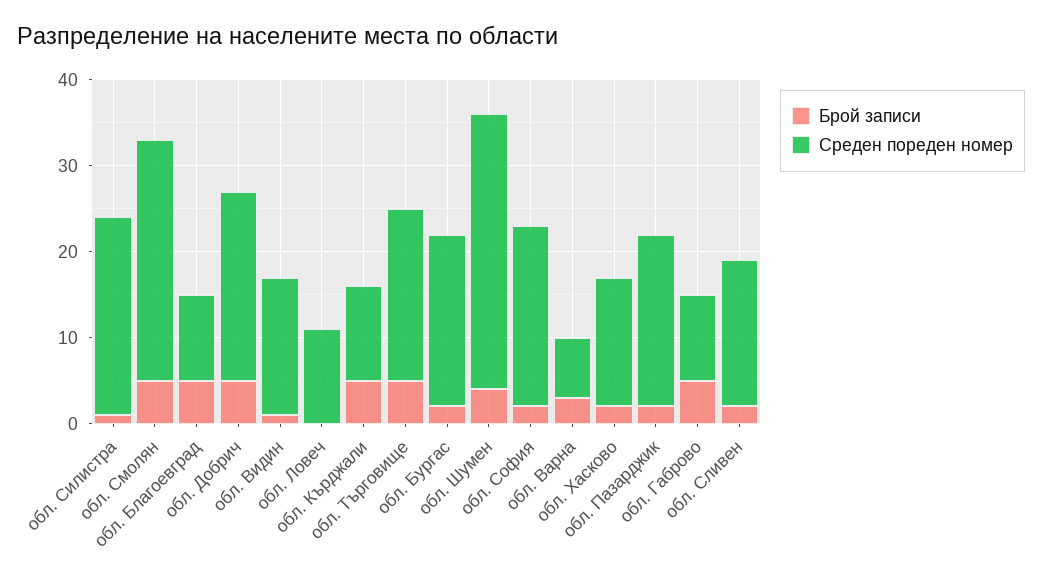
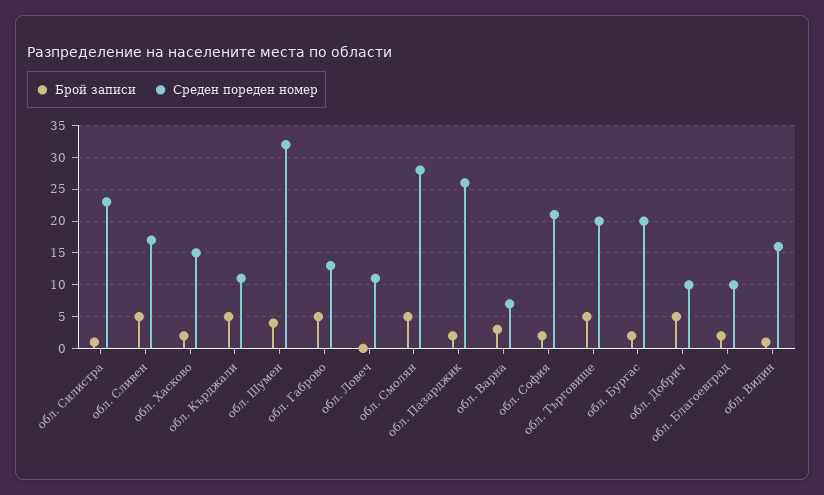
Брой записи, обл. Благоевград: 5 -> 2
Среден пореден номер, обл. Добрич: 22 -> 10
Среден пореден номер, обл. Пазарджик: 20 -> 26
Среден пореден номер, обл. Габрово: 10 -> 13
Брой записи, обл. Сливен: 2 -> 5

